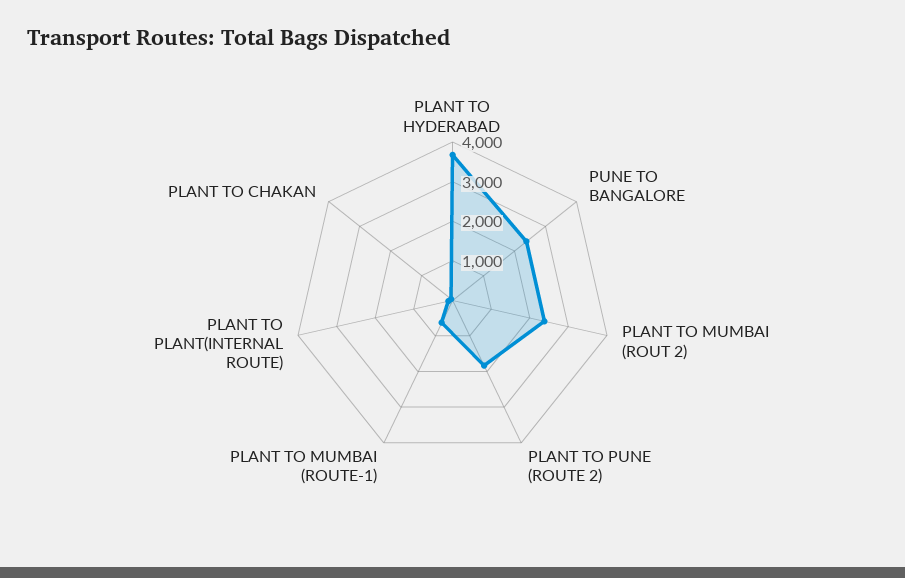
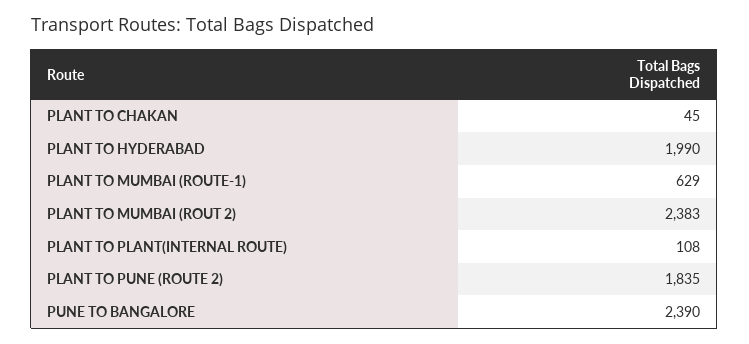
PLANT TO HYDERABAD: 3750 -> 1990

